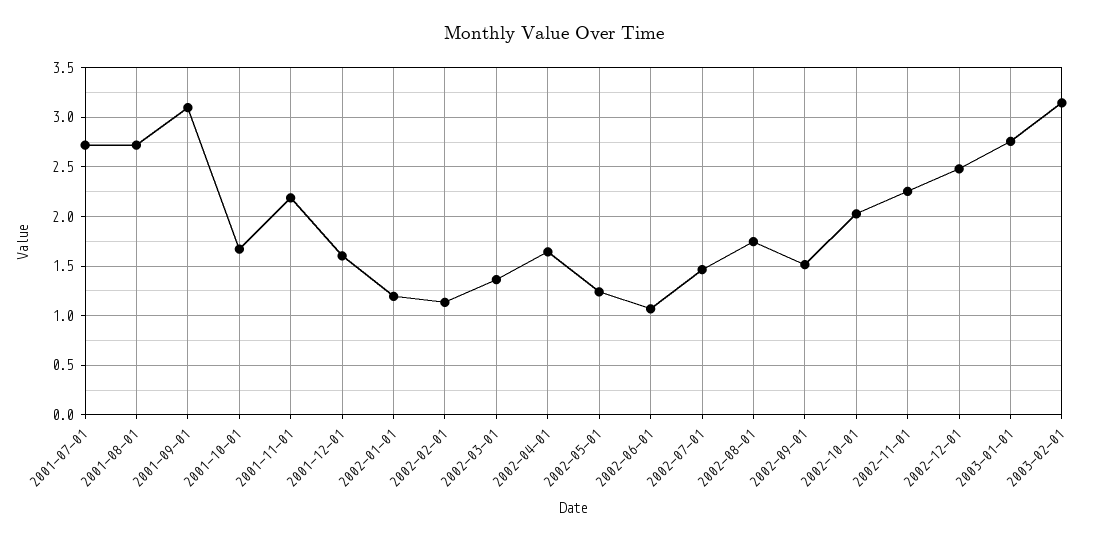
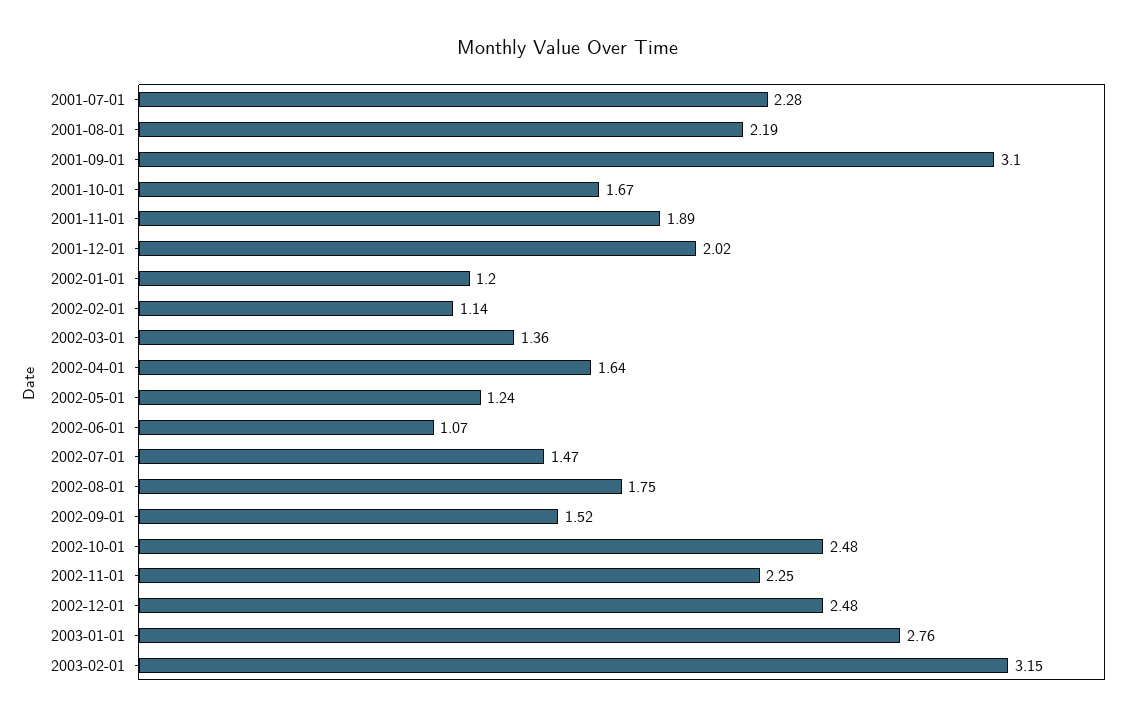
2001-07-01: 2.7 -> 2.28
2001-08-01: 2.7 -> 2.19
2001-11-01: 2.2 -> 1.89
2001-12-01: 1.6 -> 2.02
2002-10-01: 2 -> 2.48

